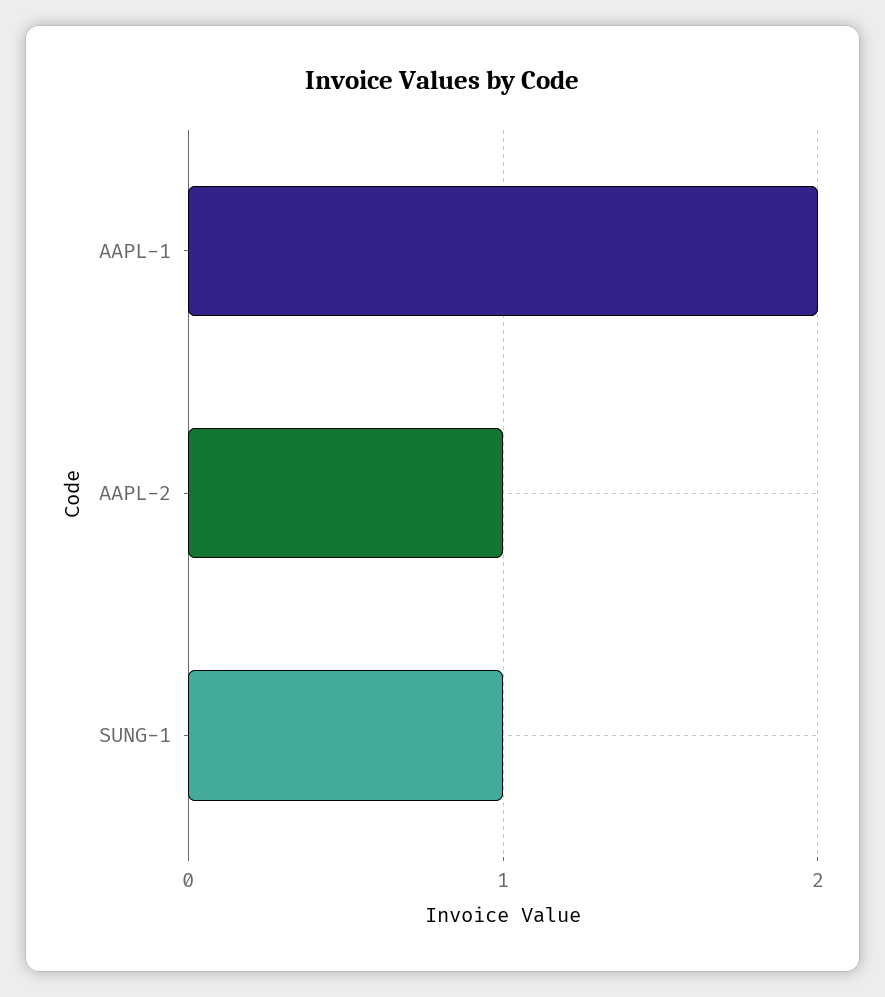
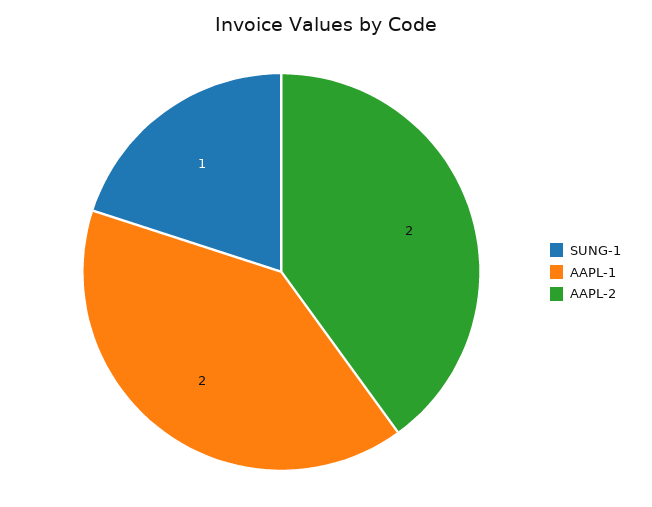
AAPL-2: 1 -> 2

